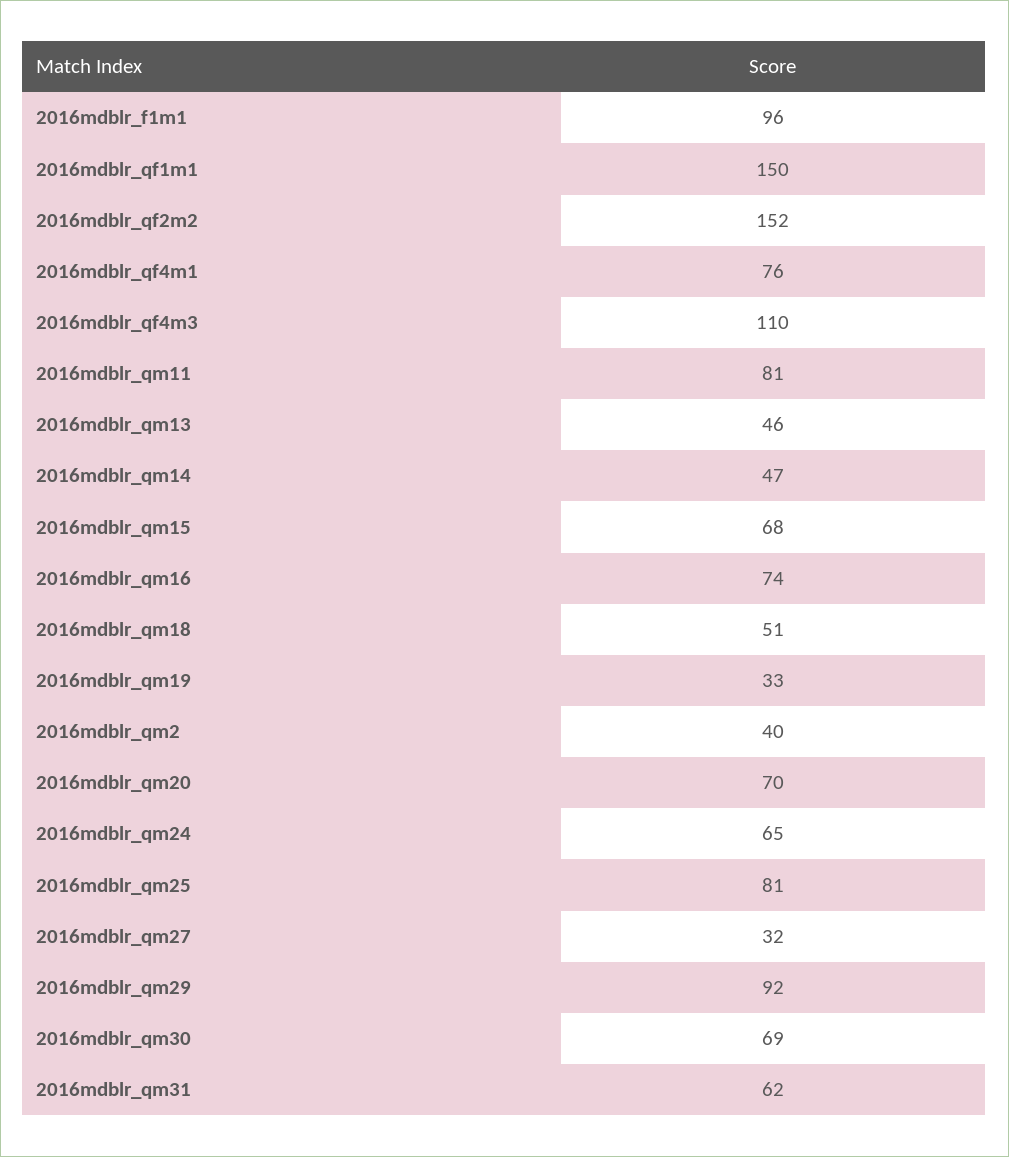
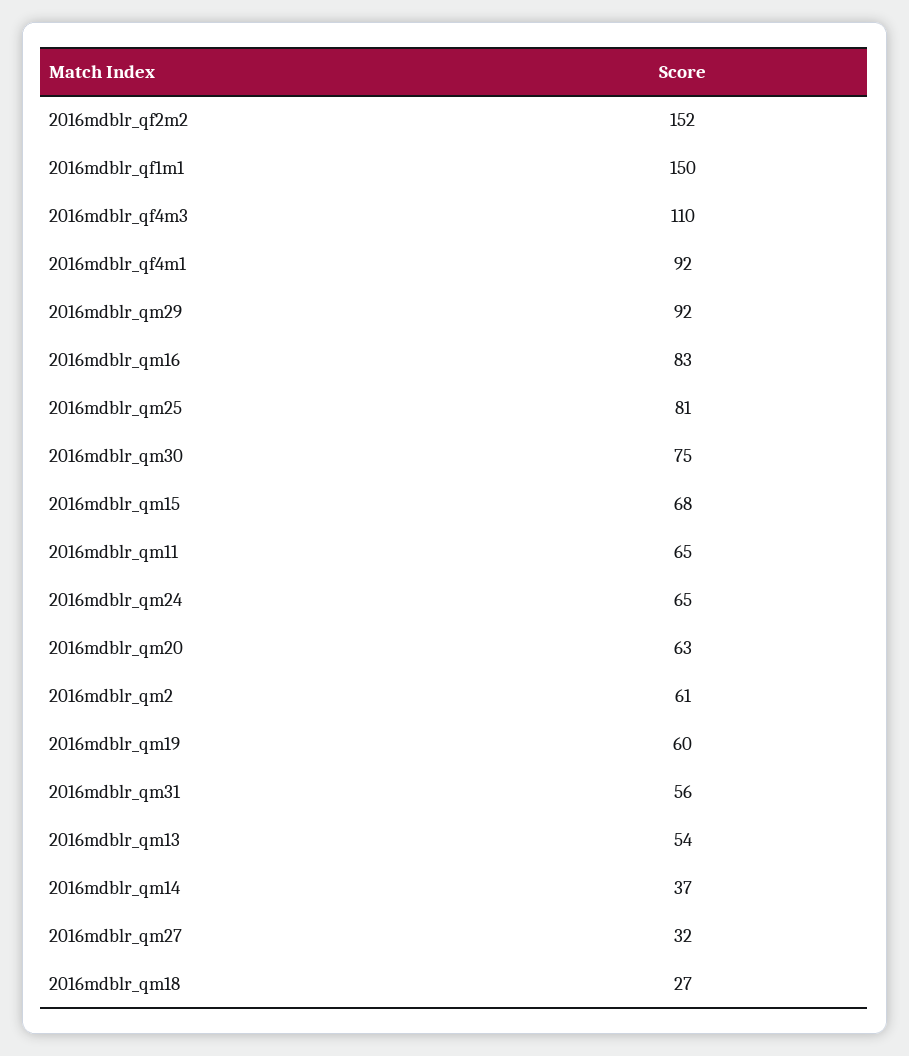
2016mdblr_f1m1: 96 -> none
2016mdblr_qf4m1: 76 -> 92
2016mdblr_qm11: 81 -> 65
2016mdblr_qm13: 46 -> 54
2016mdblr_qm14: 47 -> 37
2016mdblr_qm16: 74 -> 83
2016mdblr_qm18: 51 -> 27
2016mdblr_qm19: 33 -> 60
2016mdblr_qm2: 40 -> 61
2016mdblr_qm20: 70 -> 63
2016mdblr_qm30: 69 -> 75
2016mdblr_qm31: 62 -> 56

